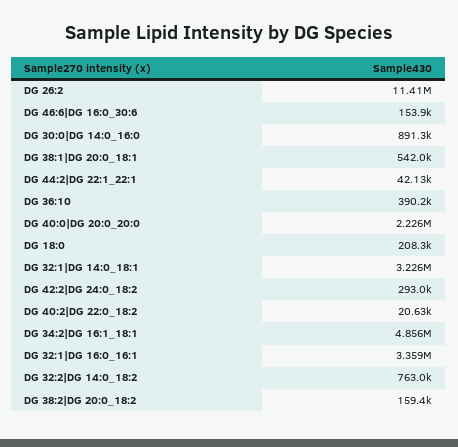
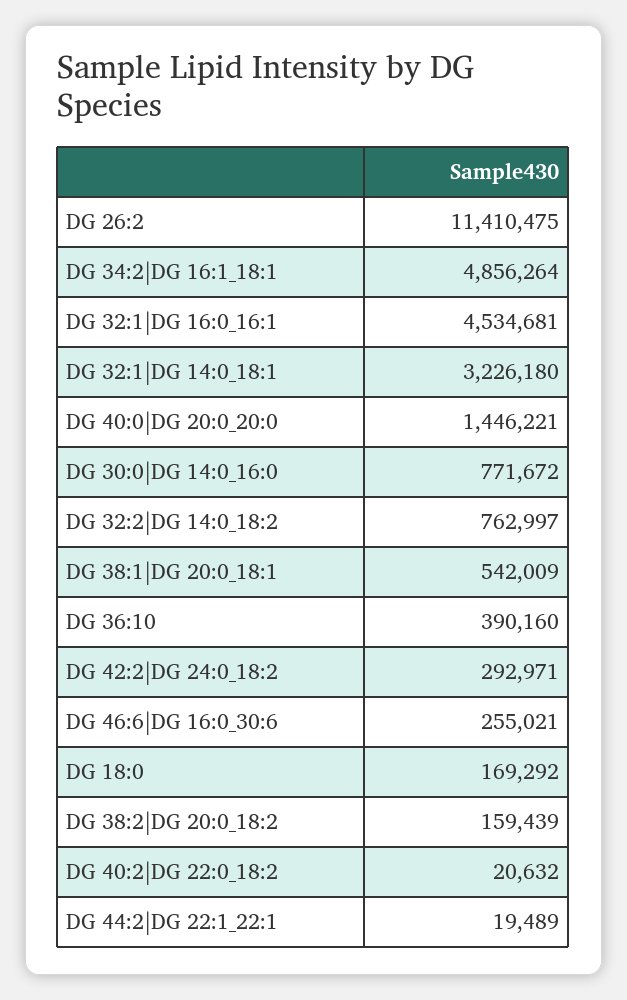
DG 46:6|DG 16:0_30:6: 153900 -> 255021
DG 30:0|DG 14:0_16:0: 891300 -> 771672
DG 44:2|DG 22:1_22:1: 42130 -> 19489
DG 40:0|DG 20:0_20:0: 2226000 -> 1446221
DG 18:0: 208300 -> 169292
DG 32:1|DG 16:0_16:1: 3359000 -> 4534681

